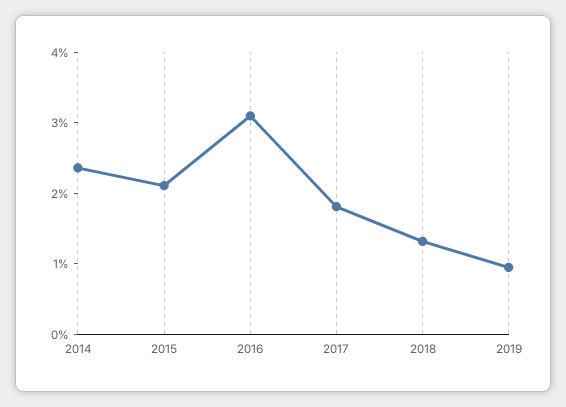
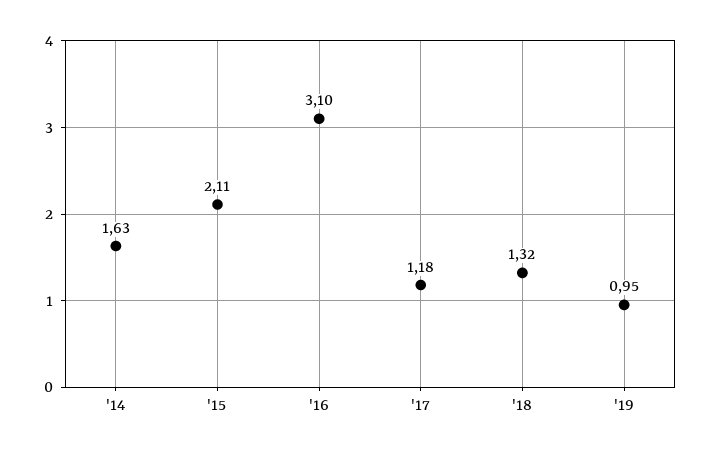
2014: 2.4 -> 1.63
2017: 1.8 -> 1.18

